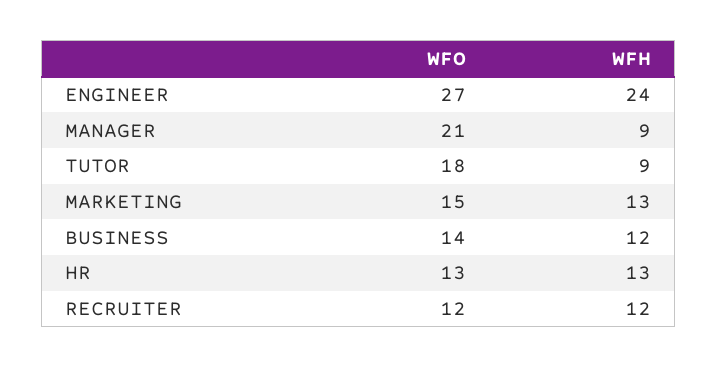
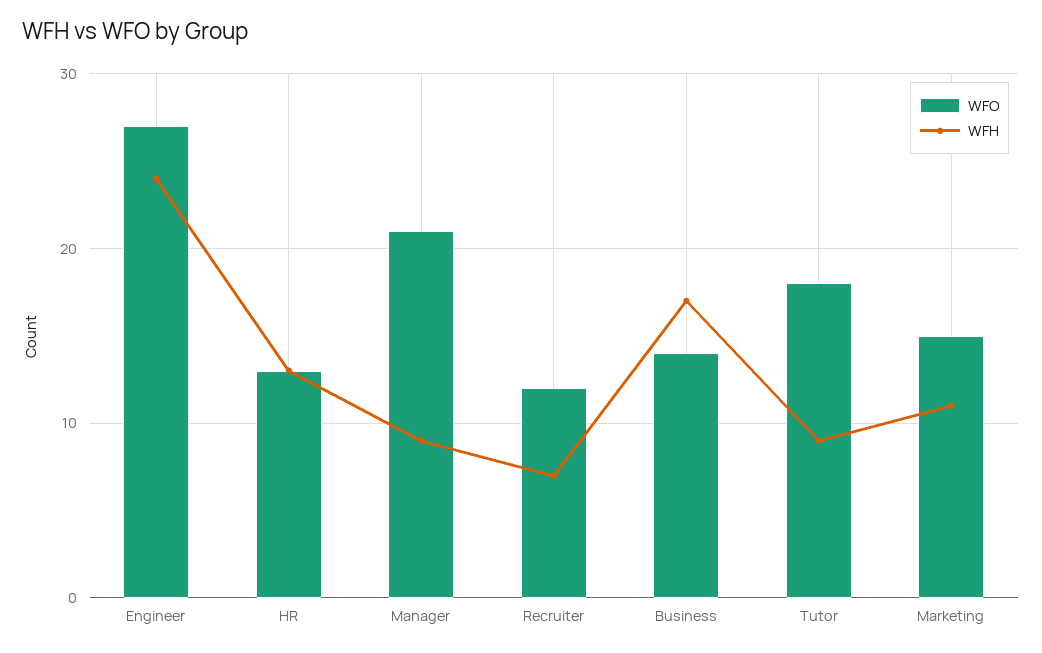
WFH, MARKETING: 13 -> 11
WFH, BUSINESS: 12 -> 17
WFH, RECRUITER: 12 -> 7

